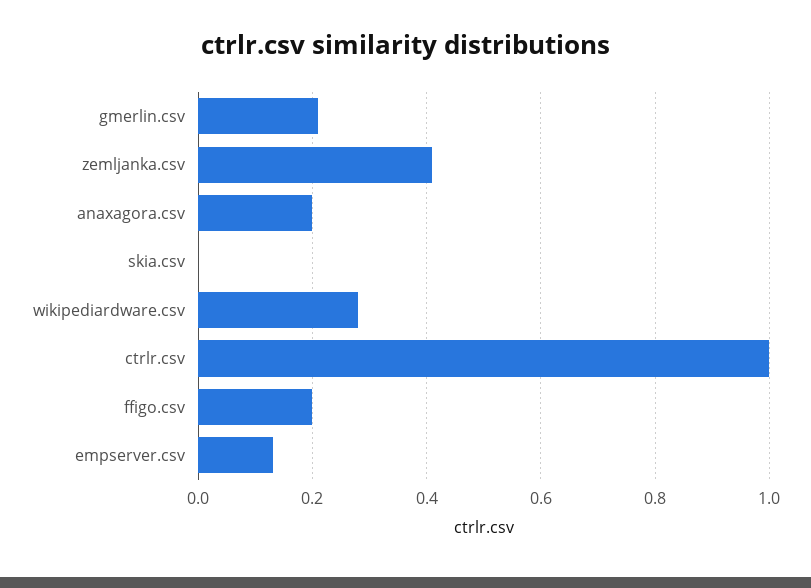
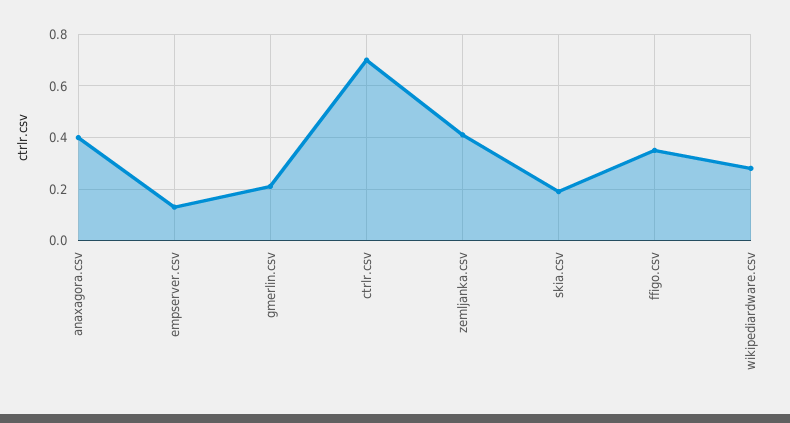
anaxagora.csv: 0.2 -> 0.4
skia.csv: 0 -> 0.2
ctrlr.csv: 1 -> 0.7
ffigo.csv: 0.2 -> 0.35

